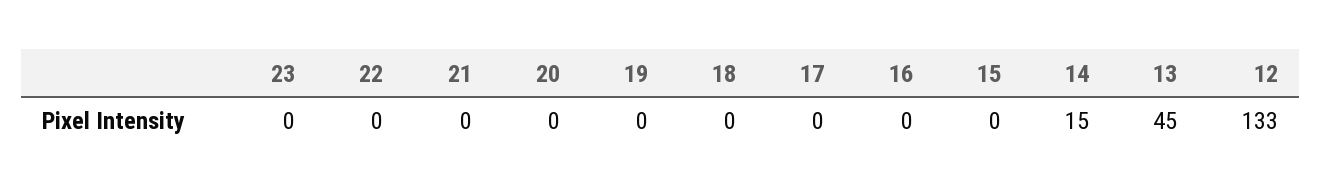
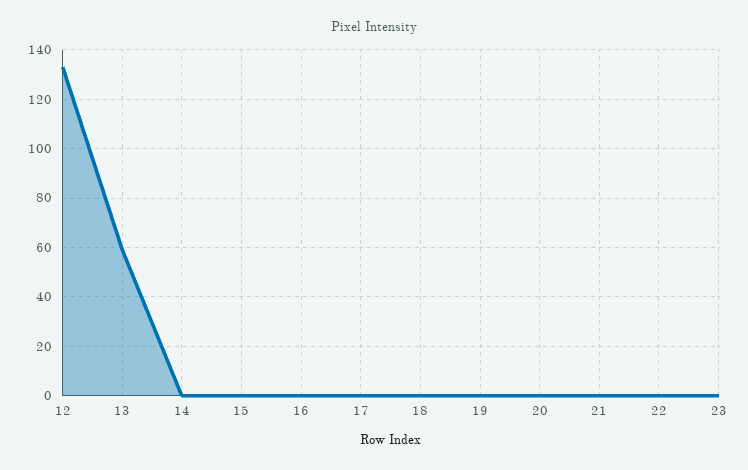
14: 15 -> 0
13: 45 -> 60

